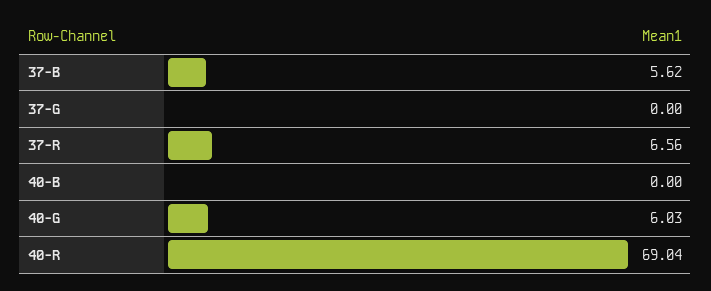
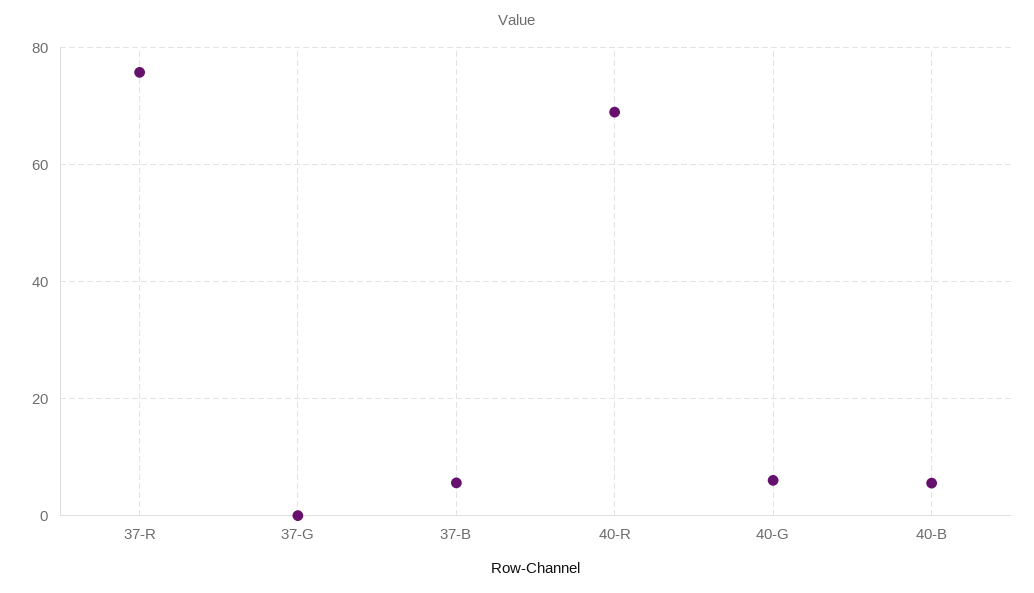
37-R: 6.56 -> 76
40-B: 0 -> 6

